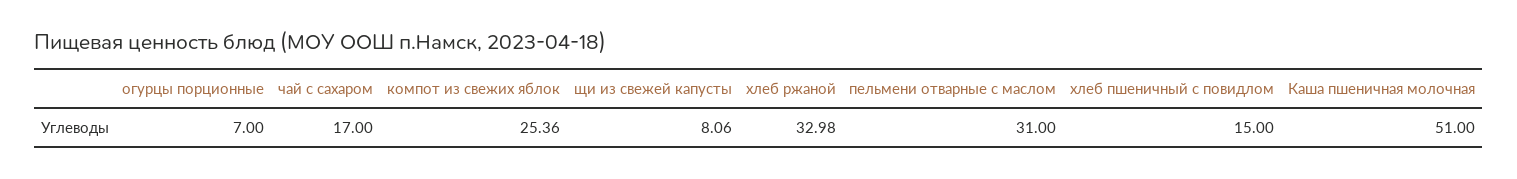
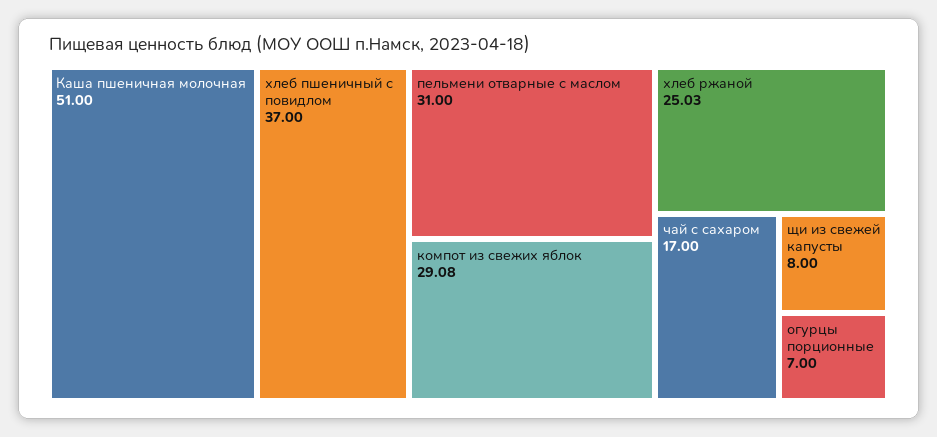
компот из свежих яблок: 25.36 -> 29.08
щи из свежей капусты: 8.06 -> 8
хлеб ржаной: 32.98 -> 25.03
хлеб пшеничный с повидлом: 15 -> 37

